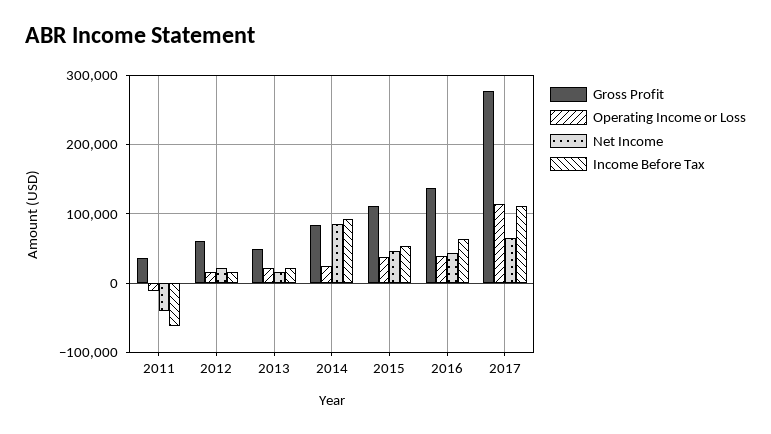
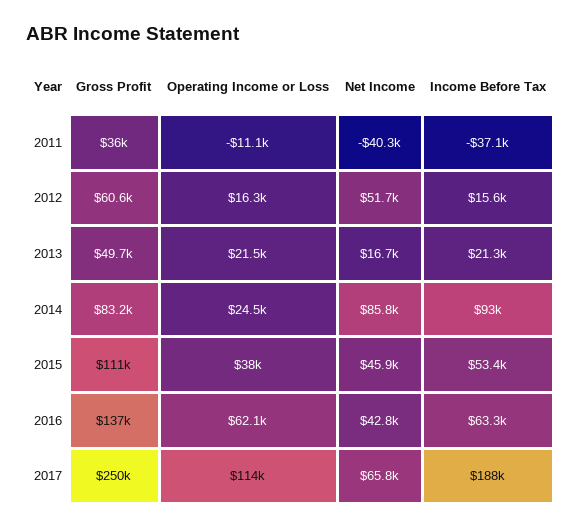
Income Before Tax, 2011: -60000 -> -37100
Net Income, 2012: 20000 -> 51700
Operating Income or Loss, 2016: 40000 -> 62100
Gross Profit, 2017: 280000 -> 250000
Income Before Tax, 2017: 110000 -> 188000

